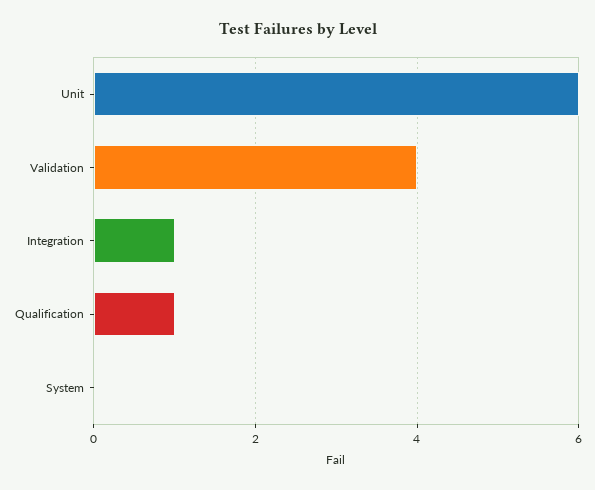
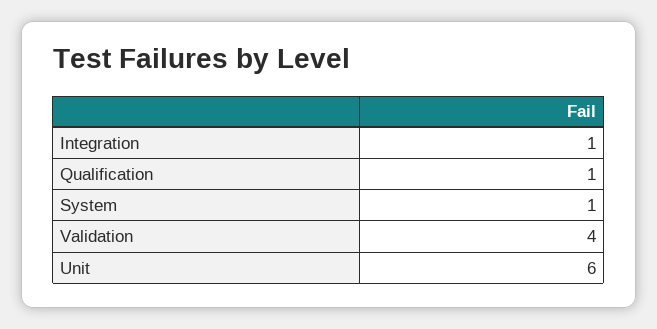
System: 0 -> 1

